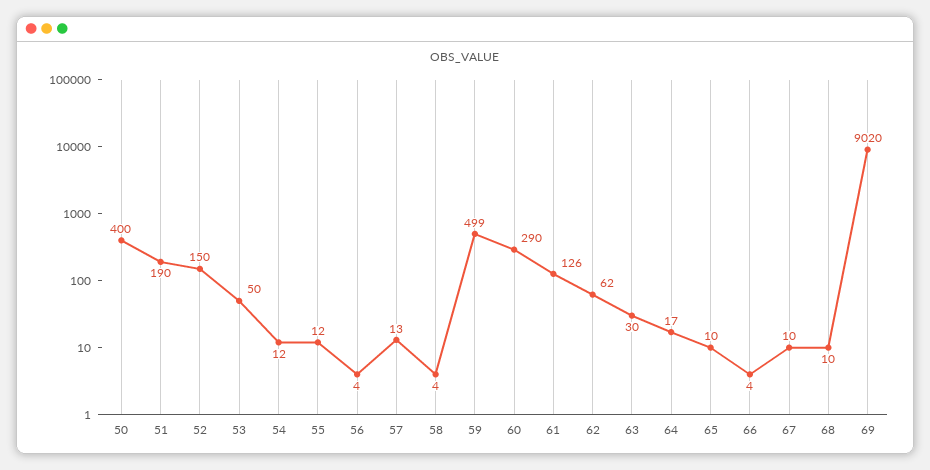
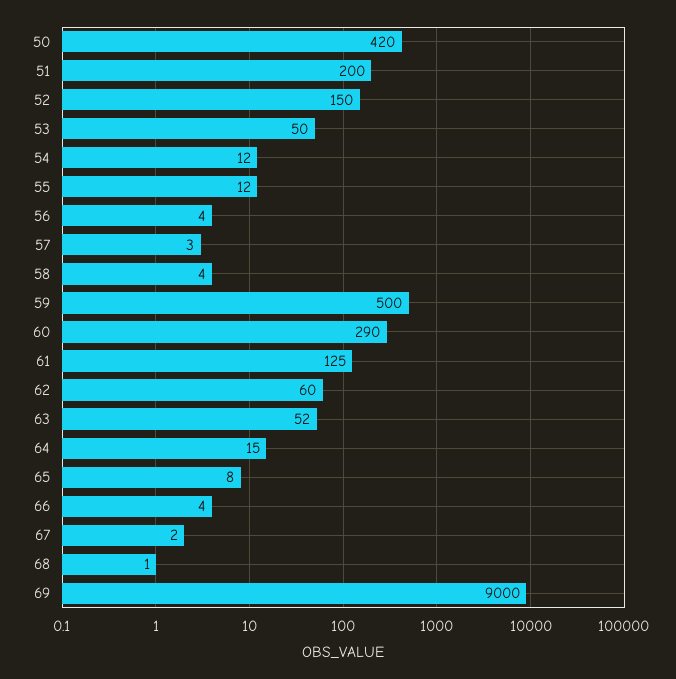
50: 400 -> 420
51: 190 -> 200
57: 13 -> 3
59: 499 -> 500
61: 126 -> 125
62: 62 -> 60
63: 30 -> 52
64: 17 -> 15
65: 10 -> 8
67: 10 -> 2
68: 10 -> 1
69: 9020 -> 9000

